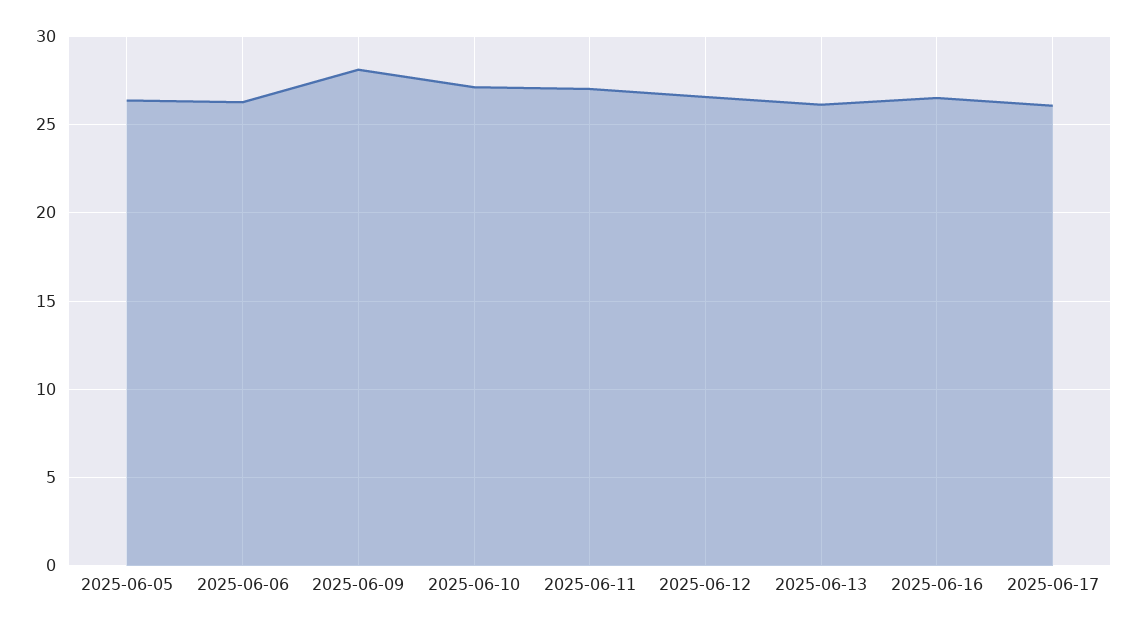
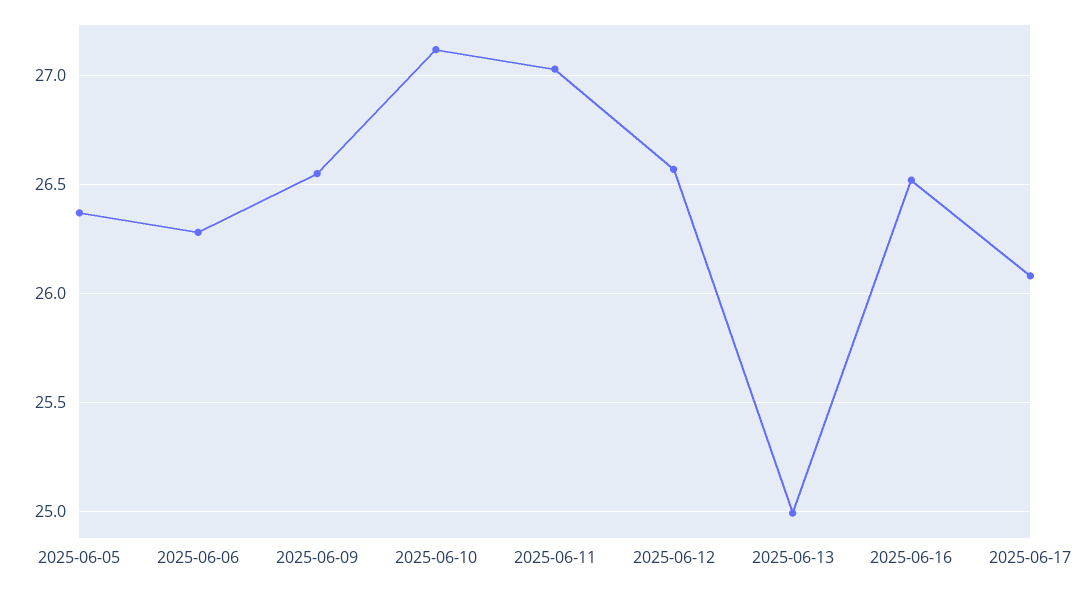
2025-06-09: 28 -> 26.55
2025-06-13: 26 -> 25

